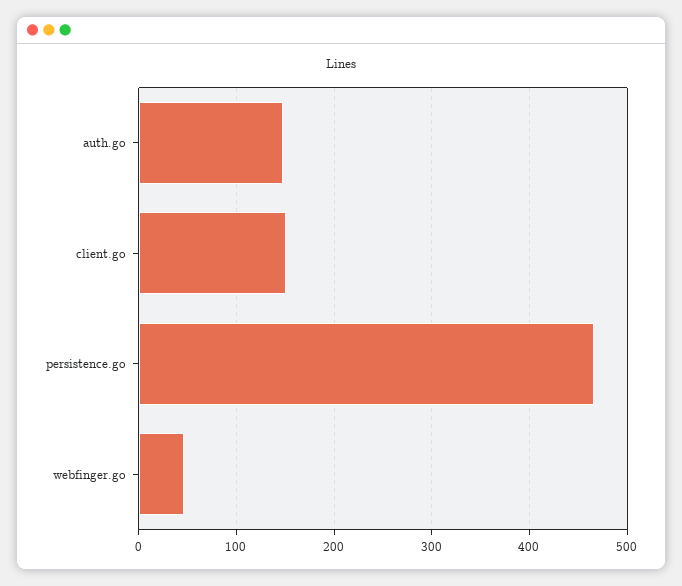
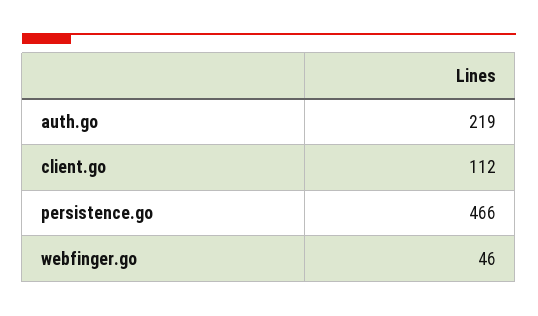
auth.go: 150 -> 219
client.go: 150 -> 112

